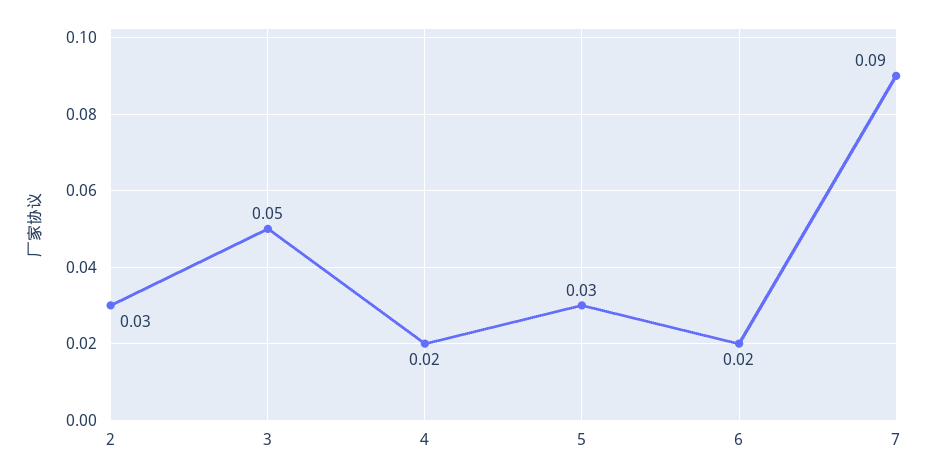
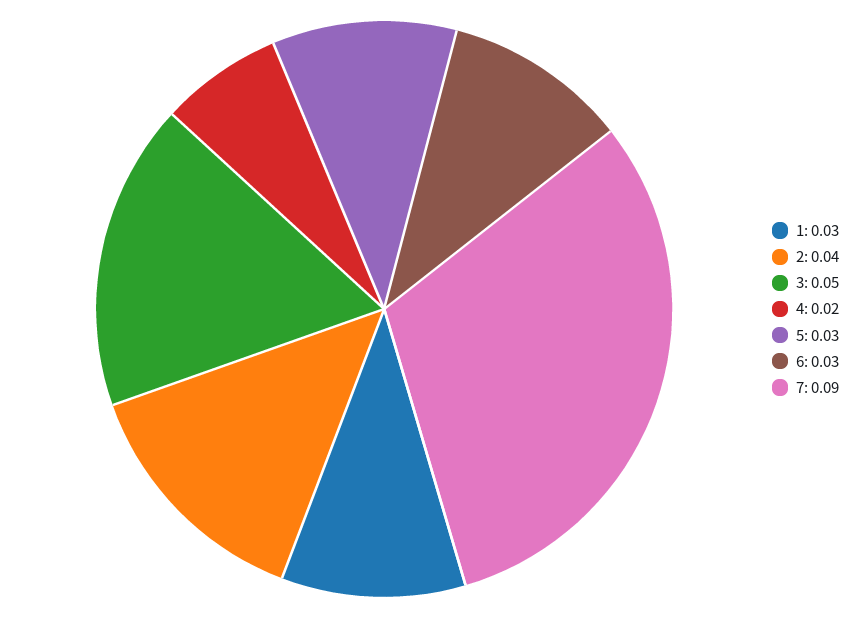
2: 0.03 -> 0.04
6: 0.02 -> 0.03
1: none -> 0.03

